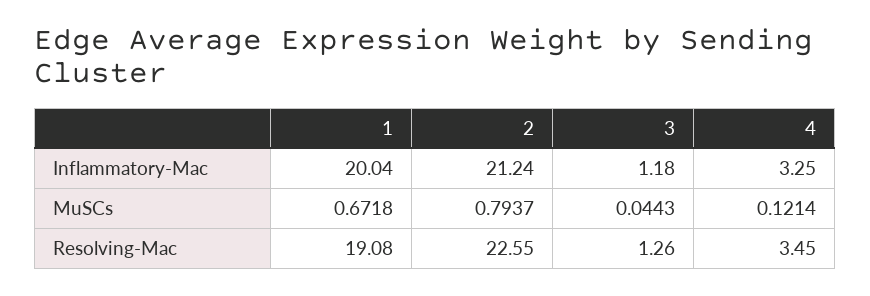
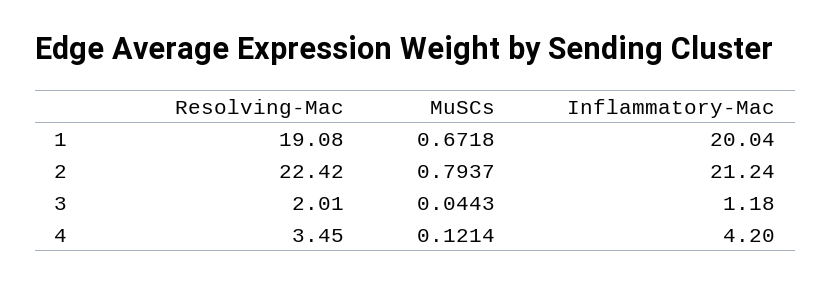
4, Inflammatory-Mac: 3.25 -> 4.2
2, Resolving-Mac: 22.55 -> 22.42
3, Resolving-Mac: 1.26 -> 2.01

